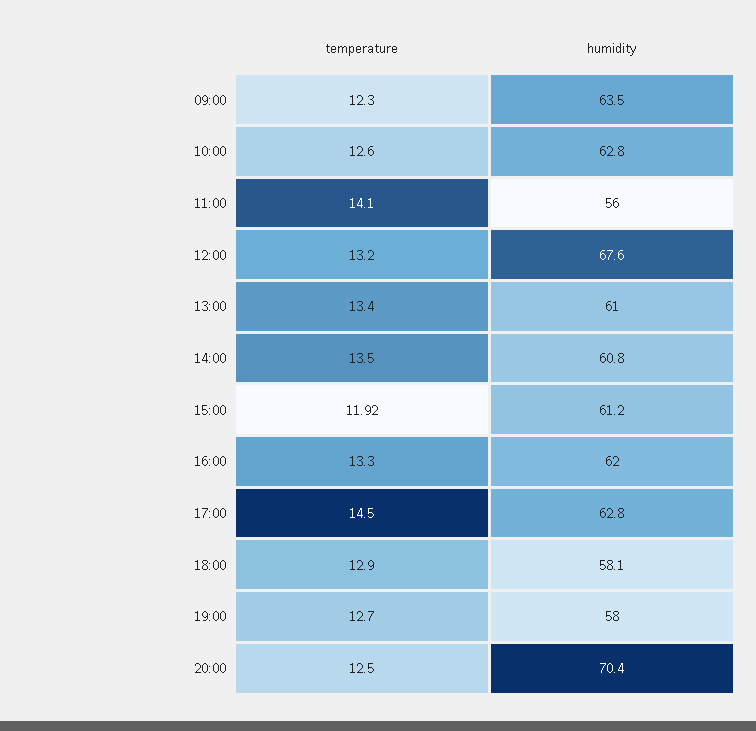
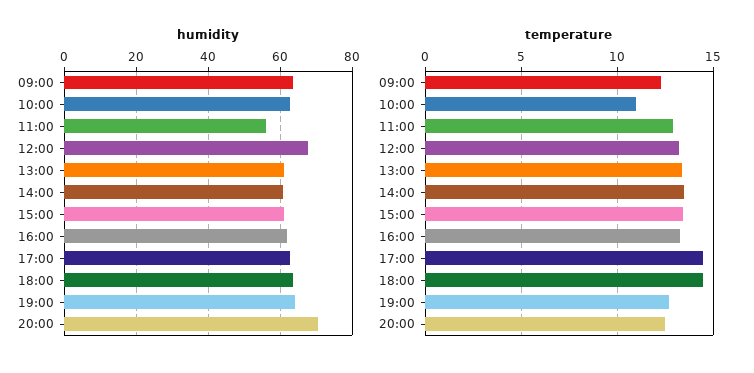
temperature, 10:00: 12.6 -> 11
temperature, 11:00: 14.1 -> 13
temperature, 15:00: 11.92 -> 13.5
temperature, 18:00: 12.9 -> 14.5
humidity, 18:00: 58.1 -> 64
humidity, 19:00: 58 -> 64

